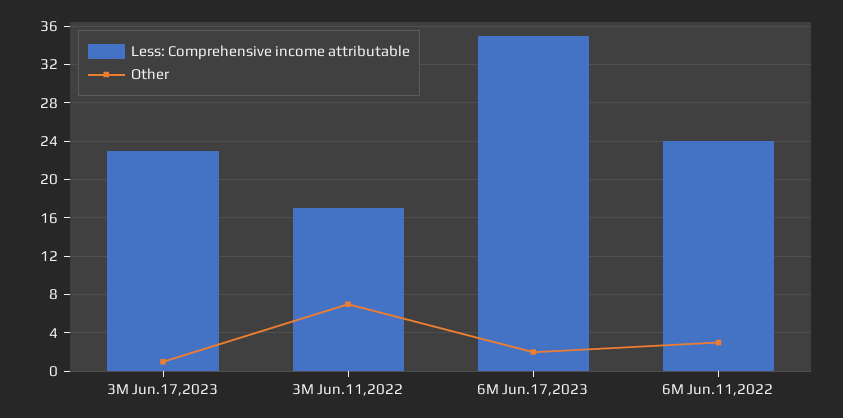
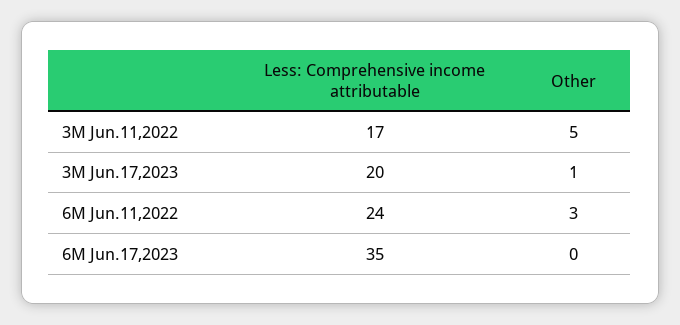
Less: Comprehensive income attributable, 3M Jun.17,2023: 23 -> 20
Other, 3M Jun.11,2022: 7 -> 5
Other, 6M Jun.17,2023: 2 -> 0

